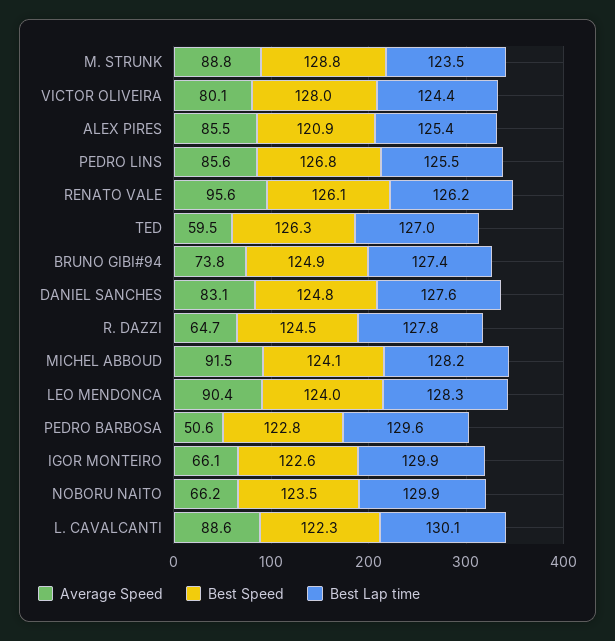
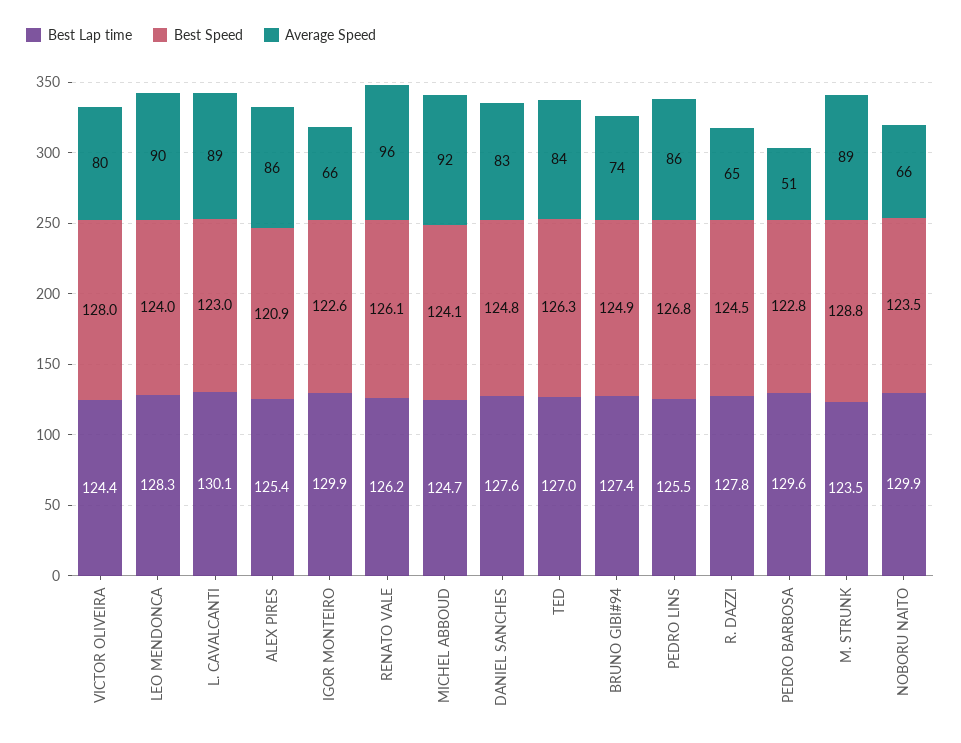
Average Speed, TED: 59.5 -> 84
Best Lap time, MICHEL ABBOUD: 128.2 -> 124.7
Best Speed, L. CAVALCANTI: 122.3 -> 123

